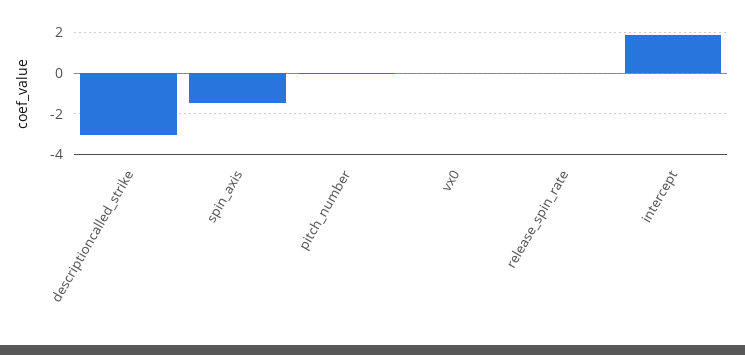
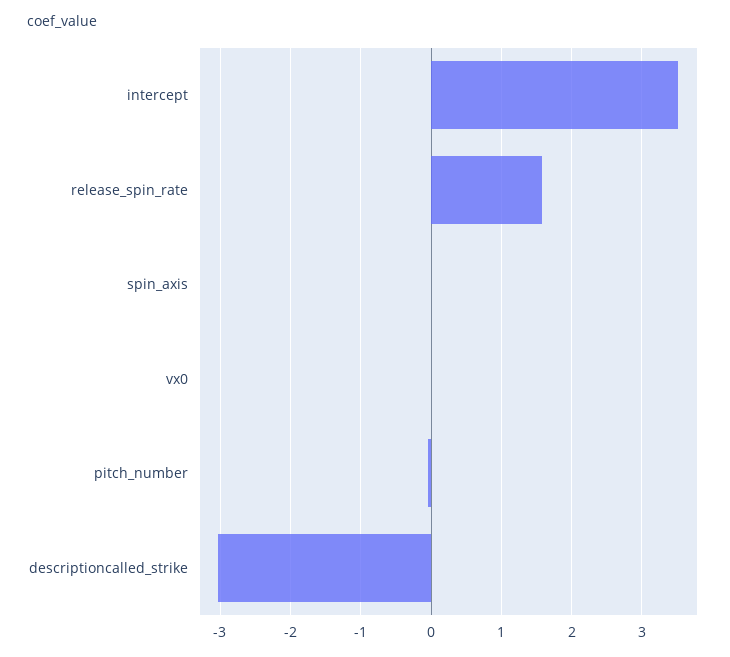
spin_axis: -1.5 -> 0
release_spin_rate: 0 -> 1.6
intercept: 2 -> 3.5

